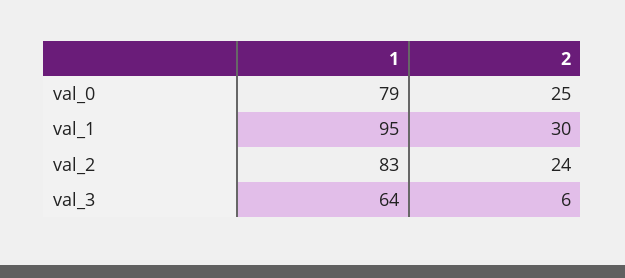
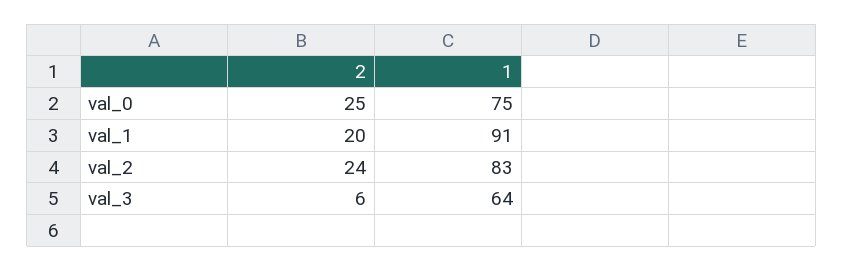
1, val_0: 79 -> 75
1, val_1: 95 -> 91
2, val_1: 30 -> 20

